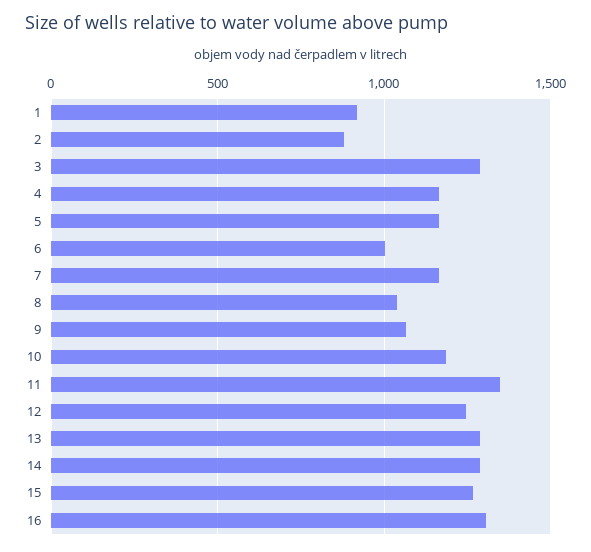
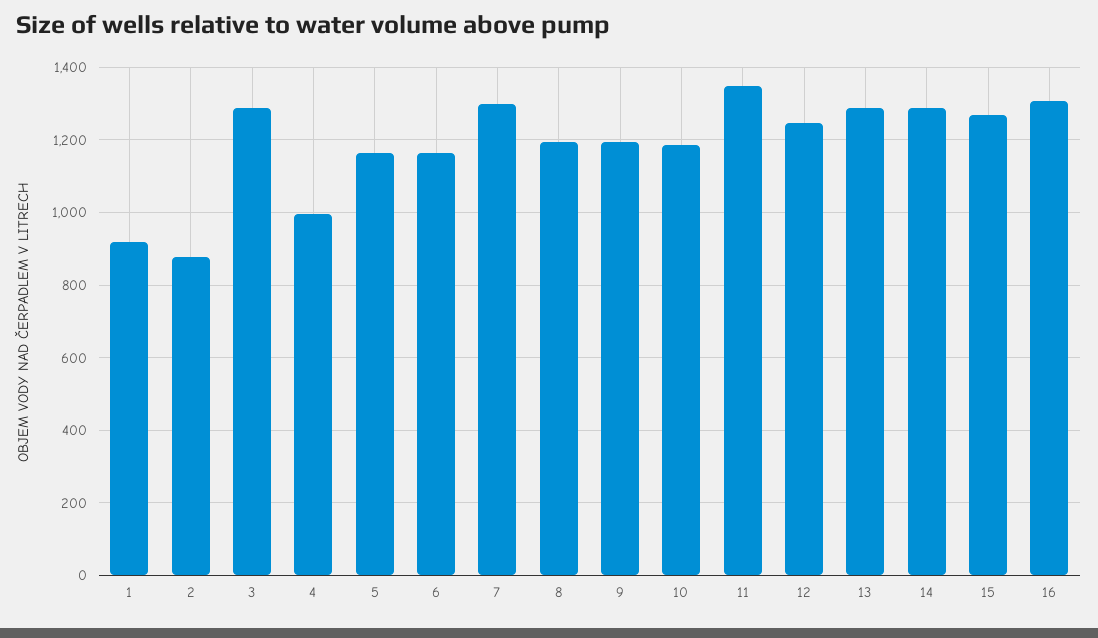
4: 1150 -> 1000
6: 1000 -> 1160
7: 1150 -> 1300
8: 1050 -> 1200
9: 1050 -> 1200

